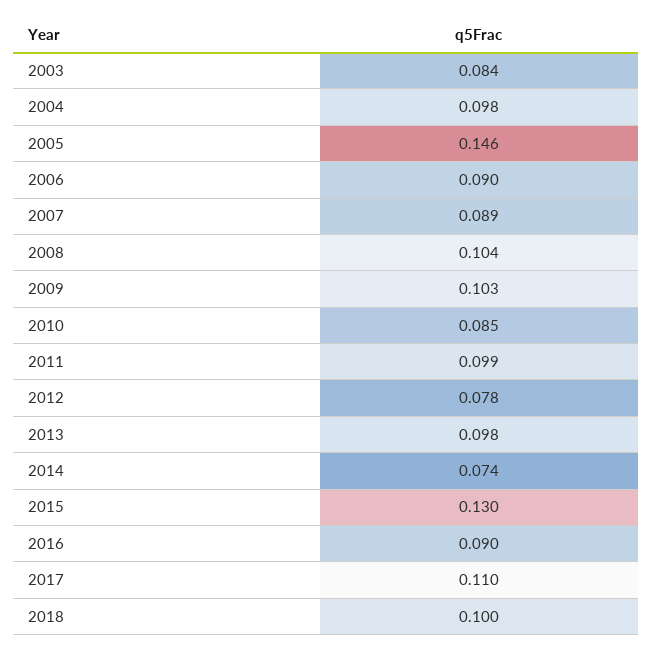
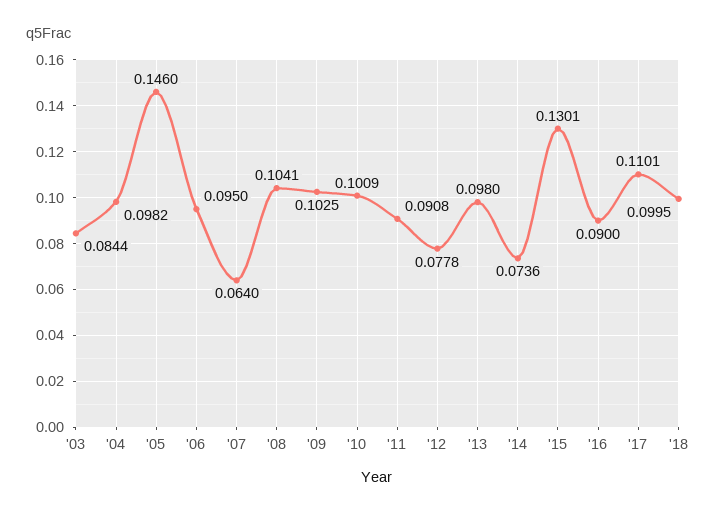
2006: 0.09 -> 0.095
2007: 0.089 -> 0.064
2010: 0.085 -> 0.1009
2011: 0.099 -> 0.0908

